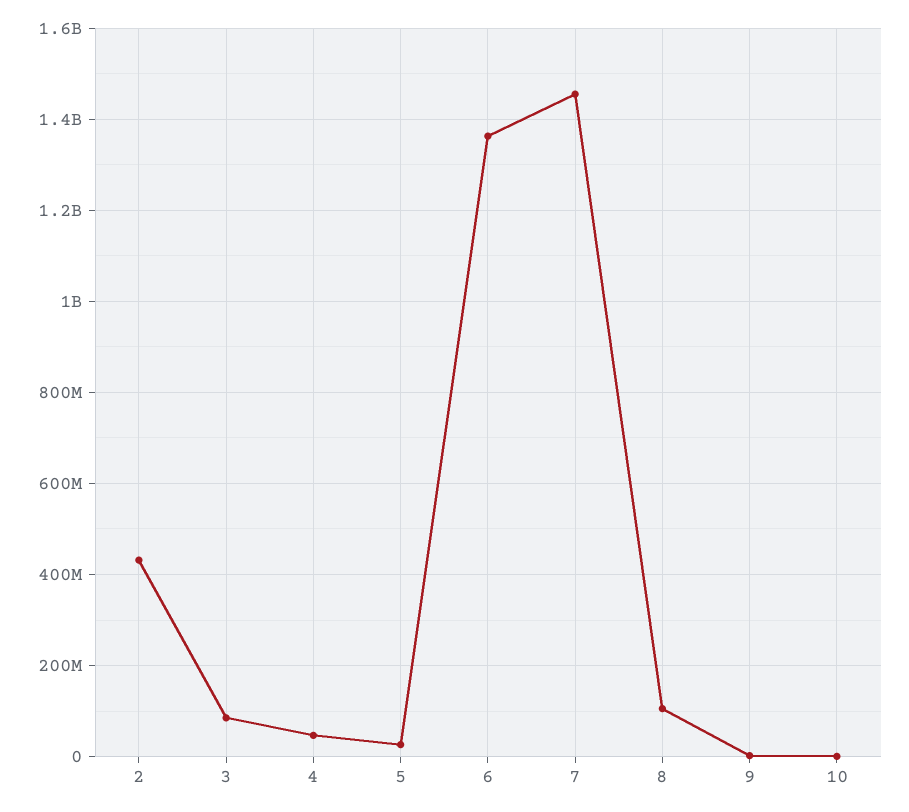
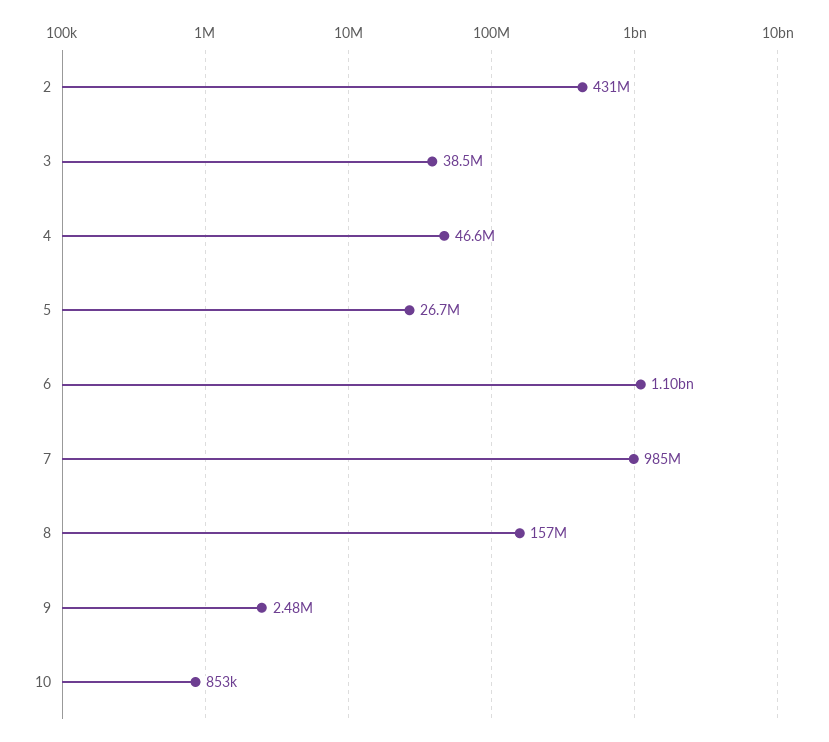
3: 80000000 -> 38500000
6: 1360000000 -> 1100000000
7: 1460000000 -> 985000000
8: 100000000 -> 157000000

